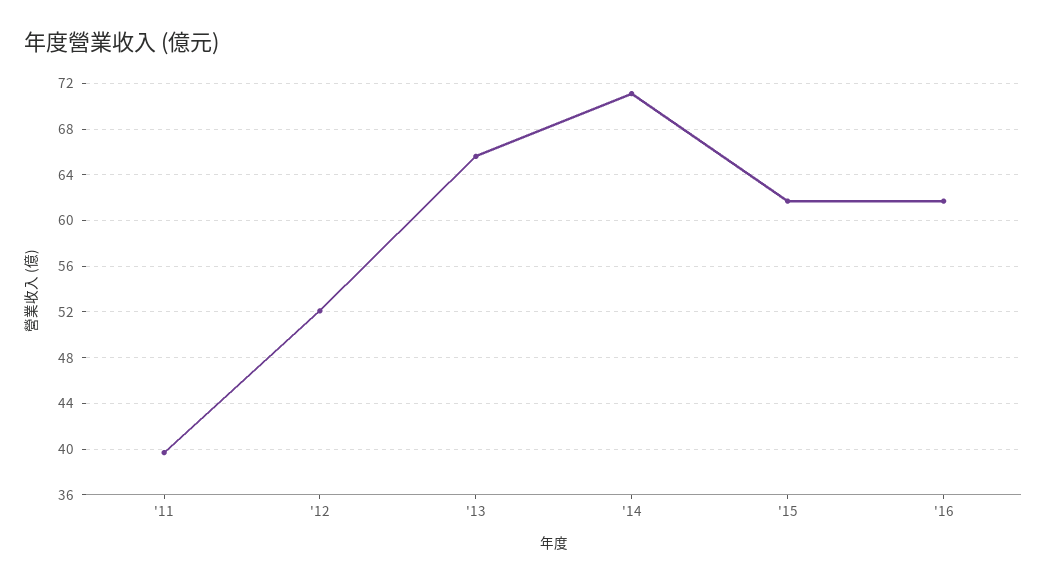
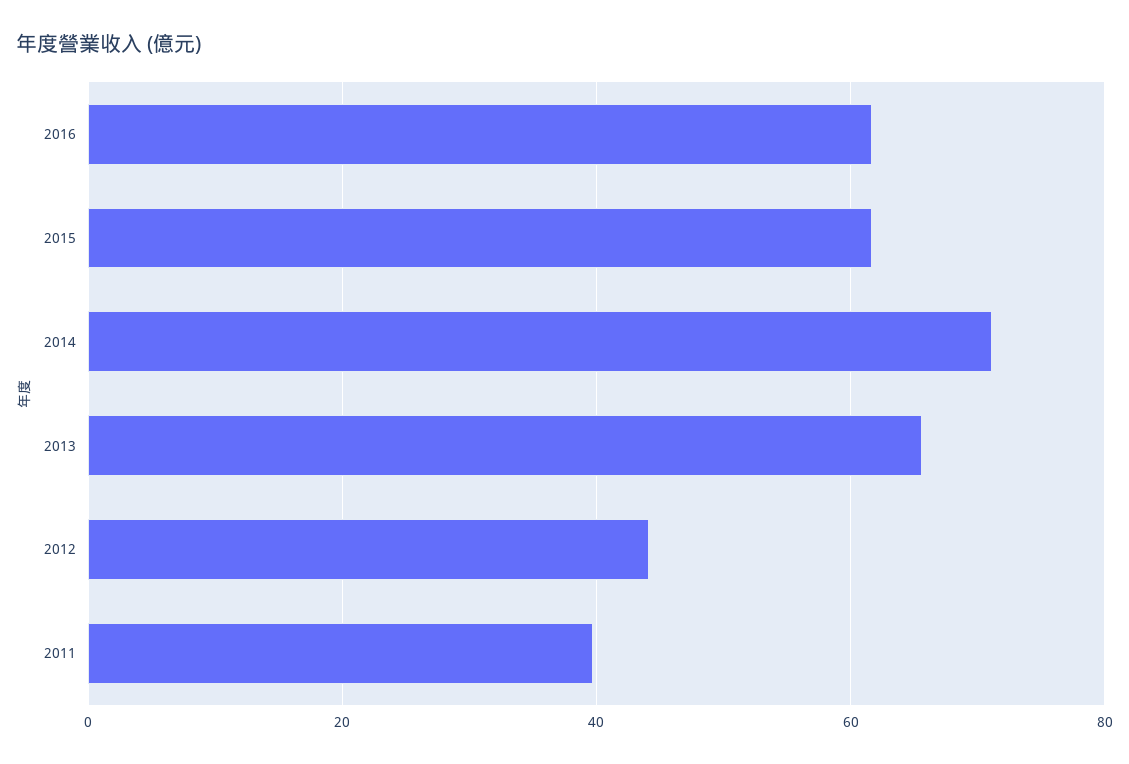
'12: 52 -> 44

